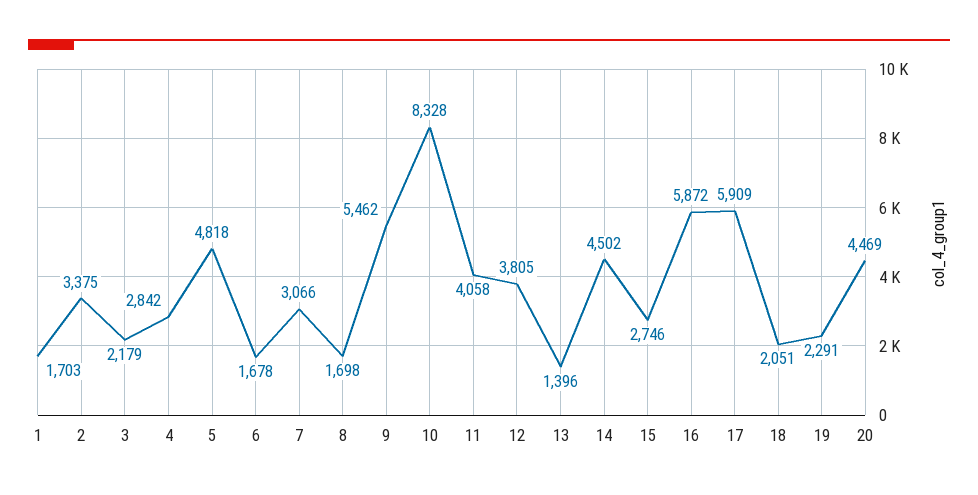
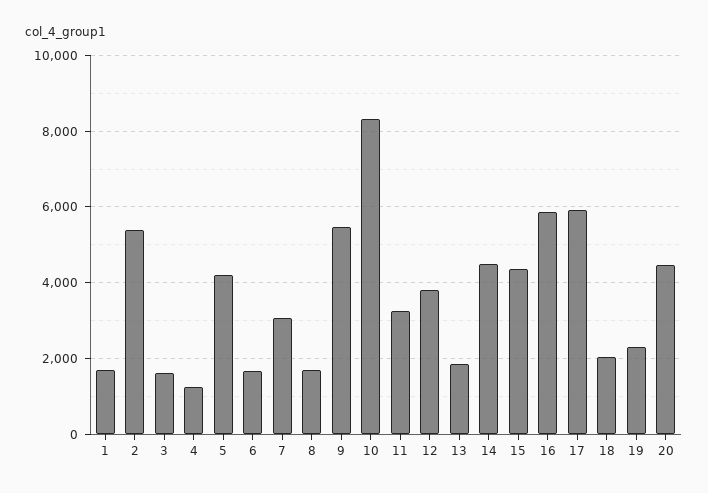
2: 3375 -> 5400
3: 2179 -> 1600
4: 2842 -> 1200
5: 4818 -> 4200
11: 4058 -> 3200
13: 1396 -> 1800
15: 2746 -> 4400

